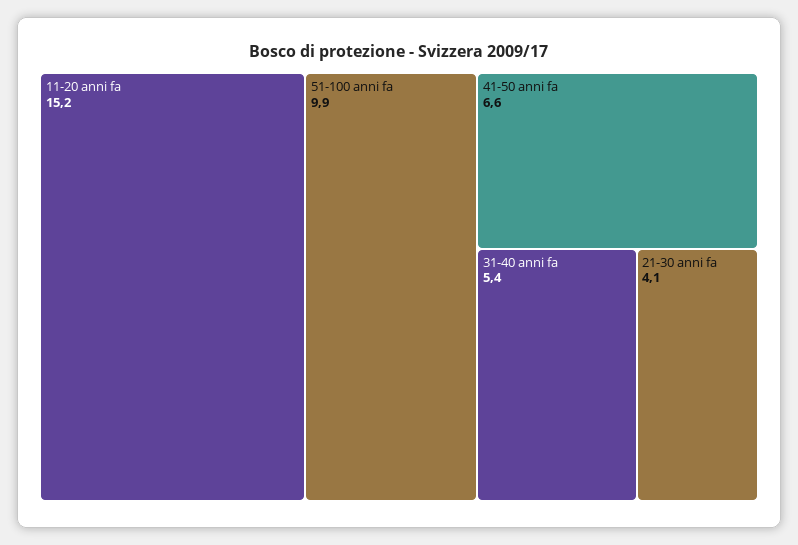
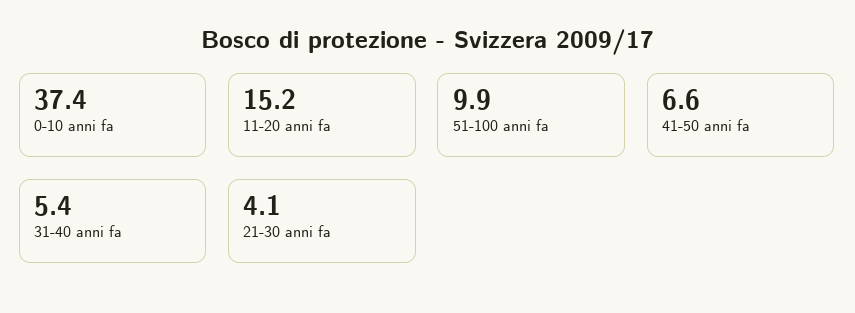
0-10 anni fa: none -> 37.4

